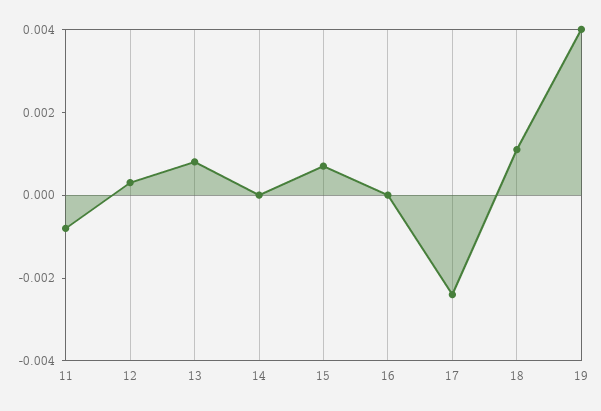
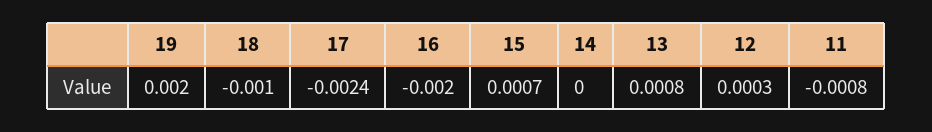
16: 0 -> -0.002
18: 0.001 -> -0.001
19: 0.004 -> 0.002

